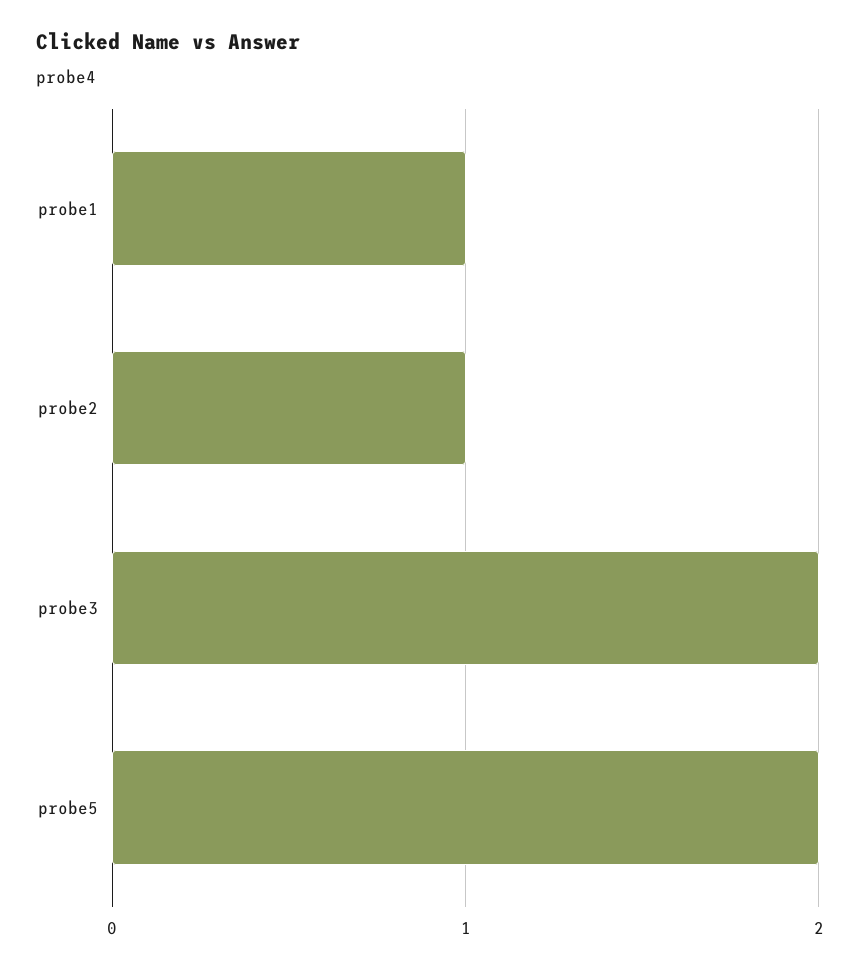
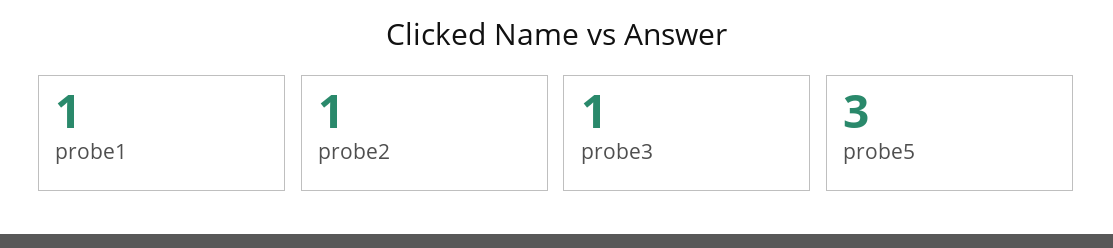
probe3: 2 -> 1
probe5: 2 -> 3

